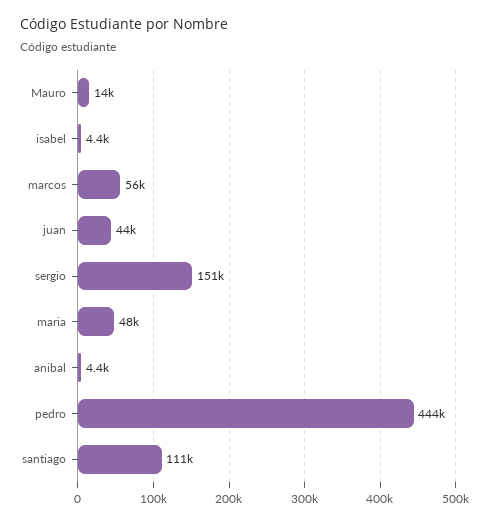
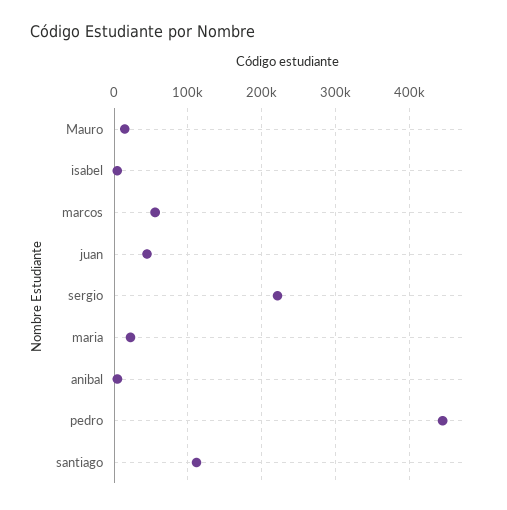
sergio: 151000 -> 220000
maria: 48000 -> 20000

